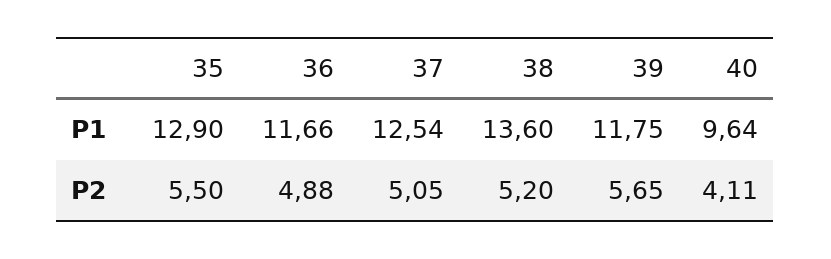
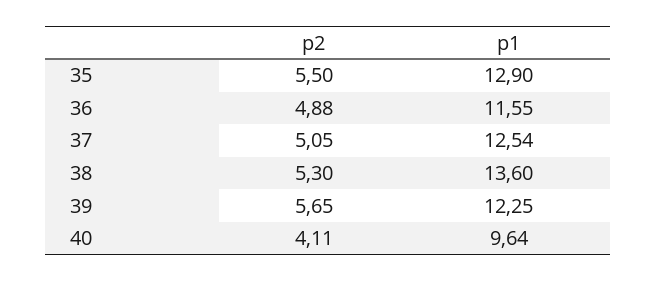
36, P1: 11.66 -> 11.55
39, P1: 11.75 -> 12.25
38, P2: 5.2 -> 5.3

